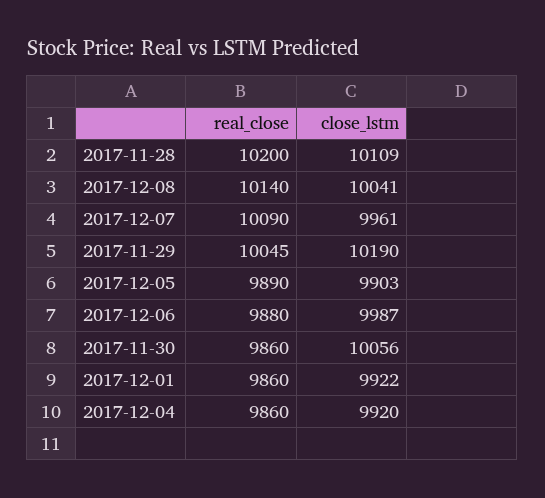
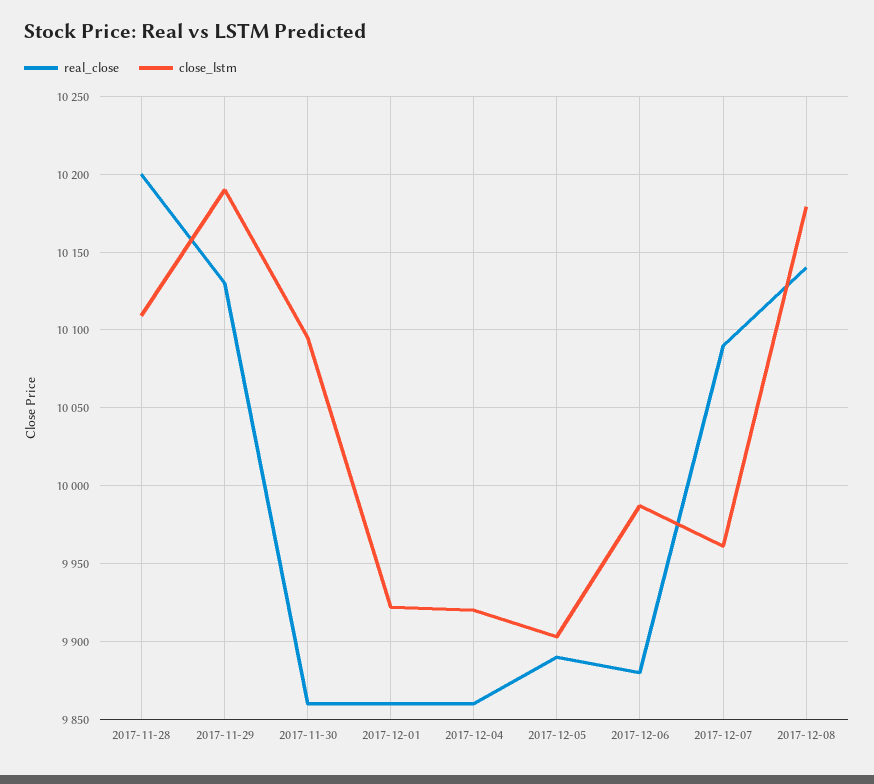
close_lstm, 2017-12-08: 10041 -> 10180
real_close, 2017-11-29: 10045 -> 10130
close_lstm, 2017-11-30: 10056 -> 10095

